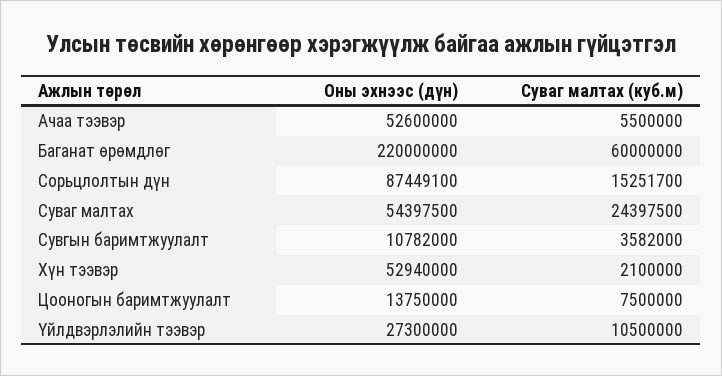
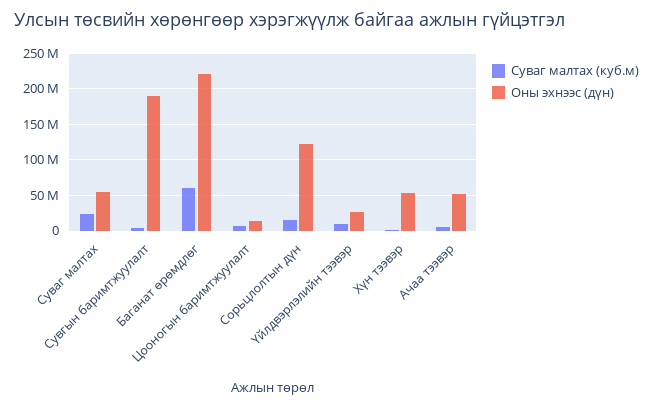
Оны эхнээс (дүн), Сорьцлолтын дүн: 87449100 -> 120000000
Оны эхнээс (дүн), Сувгын баримтжуулалт: 10782000 -> 190000000

